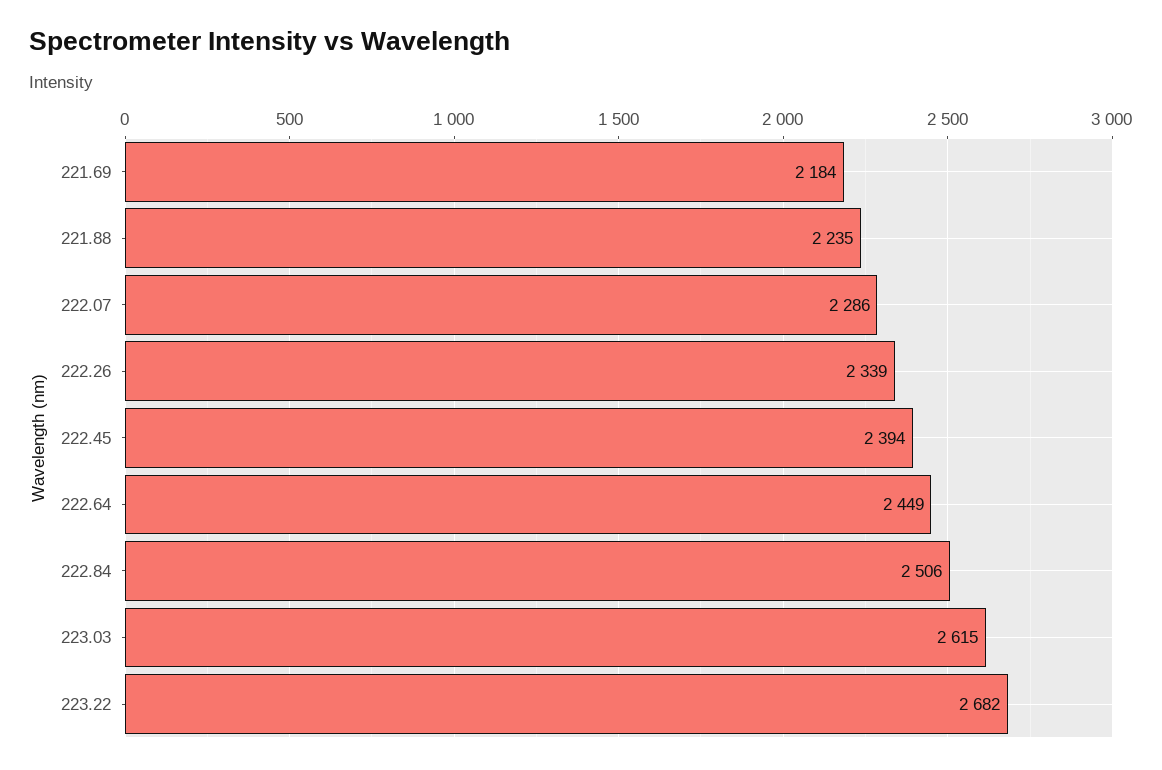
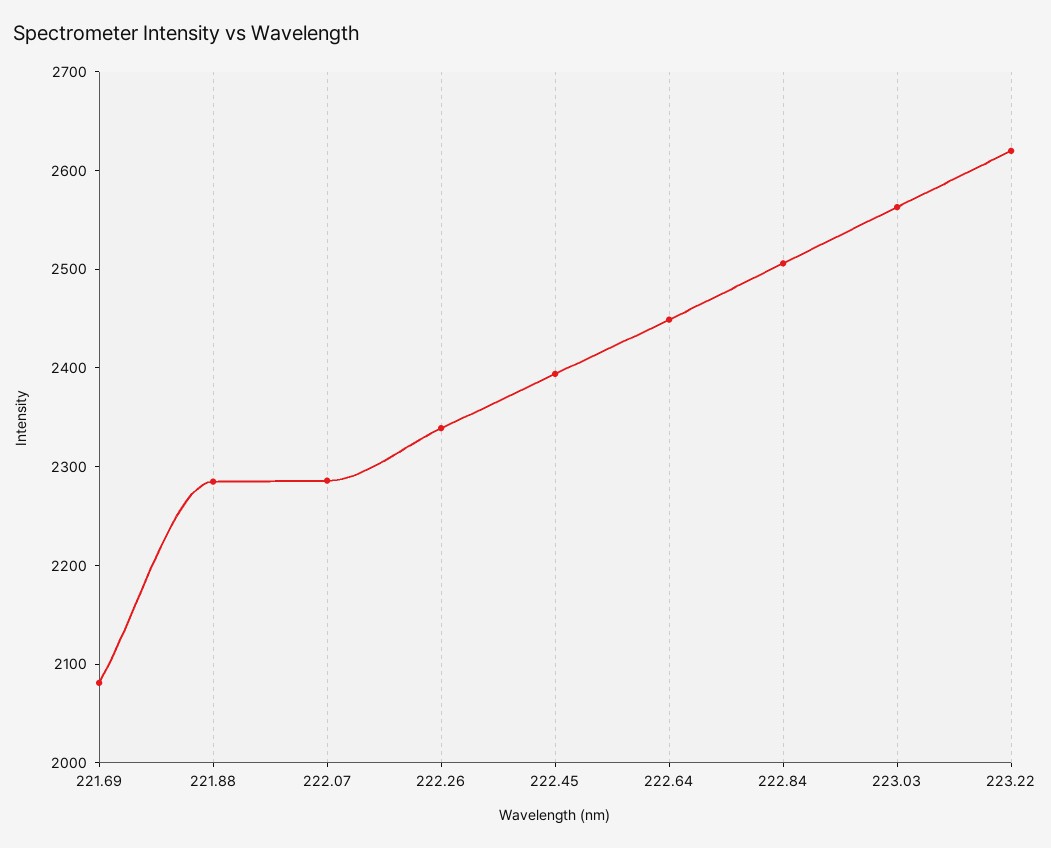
221.69: 2184 -> 2080
221.88: 2235 -> 2280
223.03: 2615 -> 2560
223.22: 2682 -> 2620

